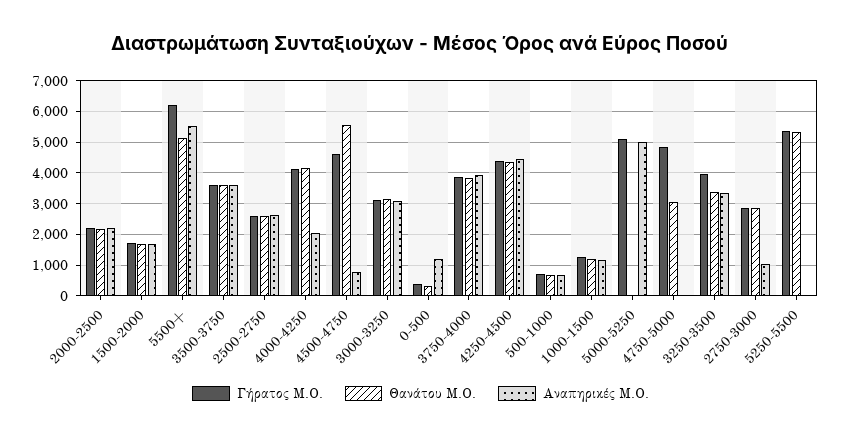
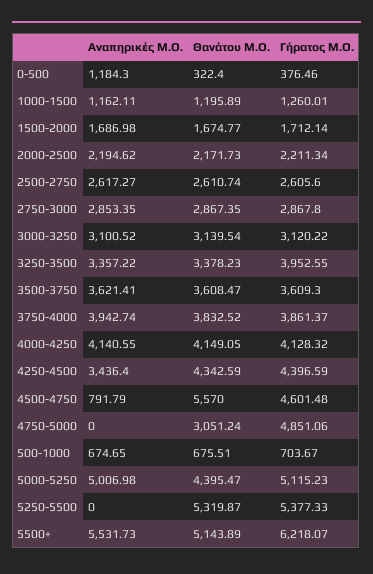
Αναπηρικές Μ.Ο., 4000-4250: 2000 -> 4140.55
Αναπηρικές Μ.Ο., 4250-4500: 4400 -> 3436.4
Θανάτου Μ.Ο., 5000-5250: 0 -> 4395.47
Αναπηρικές Μ.Ο., 2750-3000: 1000 -> 2853.35

